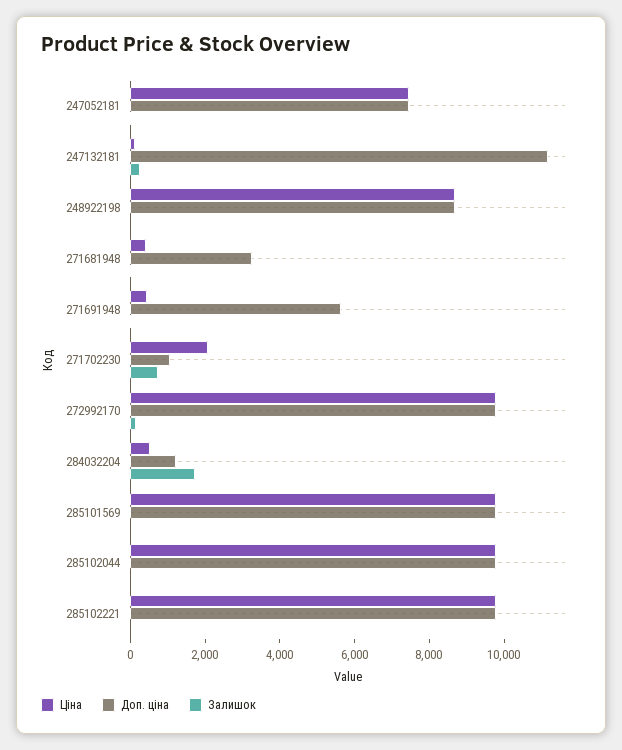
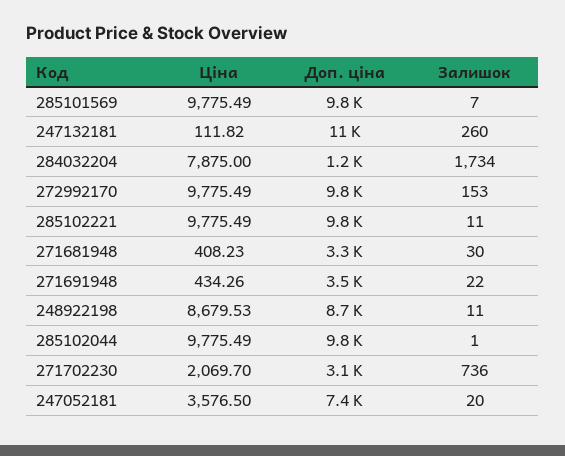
Ціна, 247052181: 7500 -> 3576.5
Доп. ціна, 271691948: 5500 -> 3500
Доп. ціна, 271702230: 1000 -> 3100
Ціна, 284032204: 500 -> 7875

